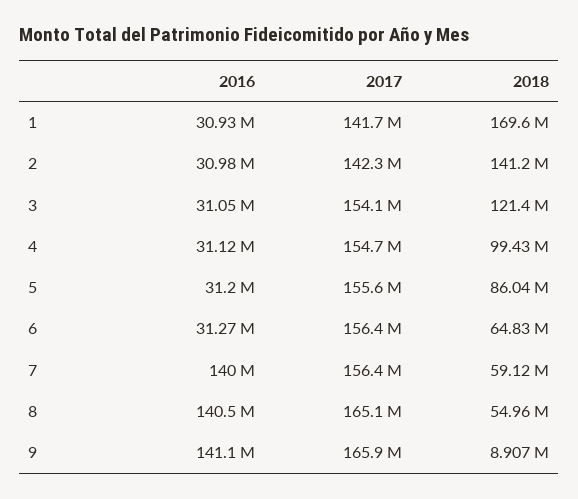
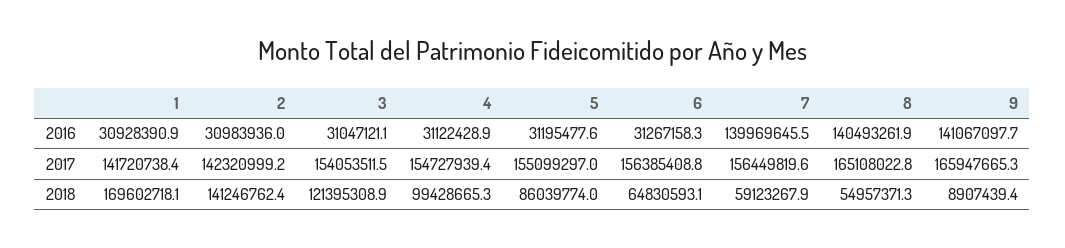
2017, 5: 155600000 -> 155099297

